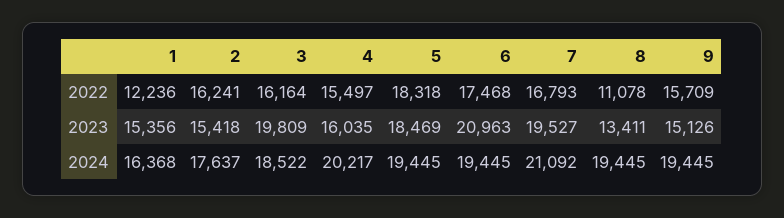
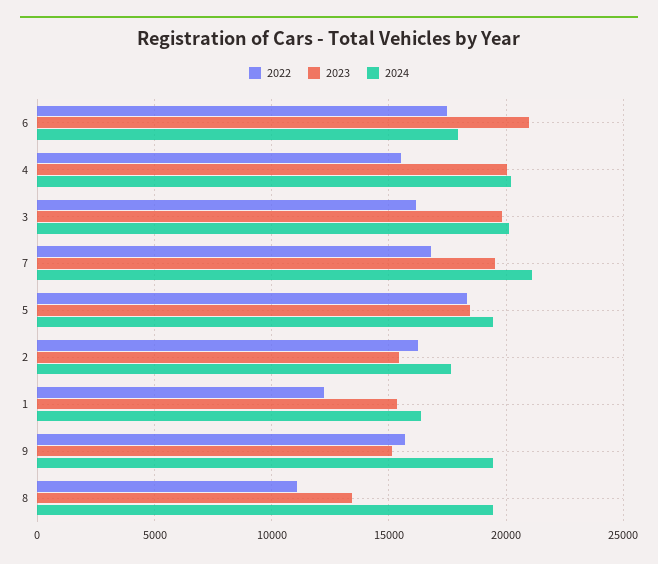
2023, 4: 16035 -> 20000
2024, 3: 18522 -> 20000
2024, 6: 19445 -> 18000

